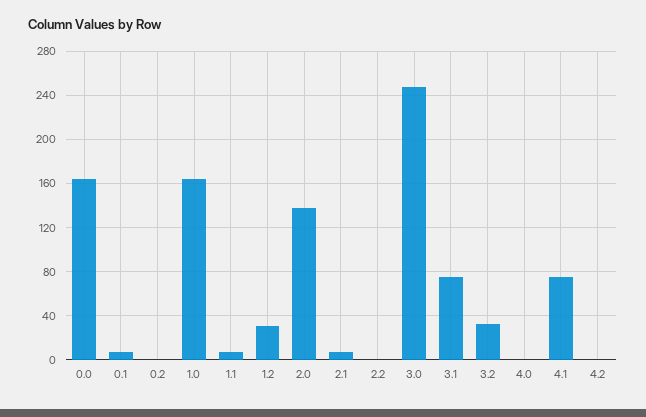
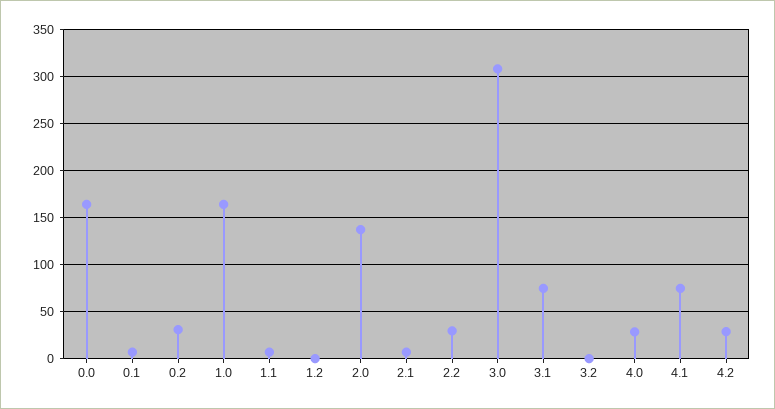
0.2: 0 -> 30
1.2: 30 -> 0
2.2: 0 -> 30
3.0: 250 -> 310
3.2: 30 -> 0
4.0: 0 -> 30
4.2: 0 -> 30

